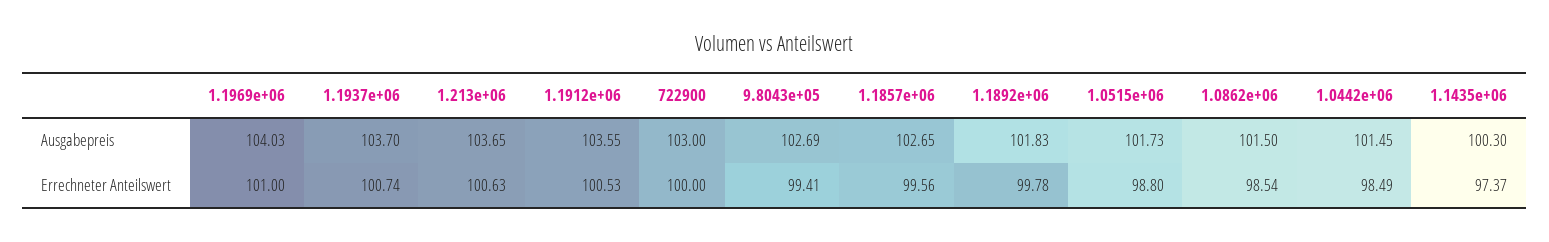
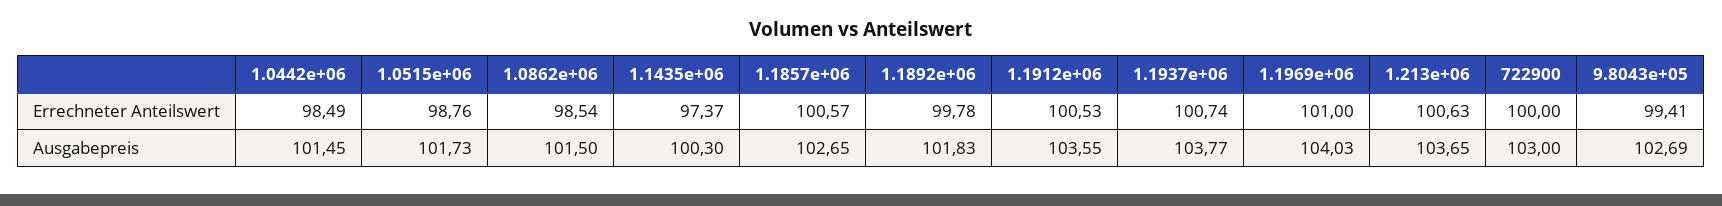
1.1937e+06, Ausgabepreis: 103.7 -> 103.77
1.1857e+06, Errechneter Anteilswert: 99.56 -> 100.57
1.0515e+06, Errechneter Anteilswert: 98.8 -> 98.76

